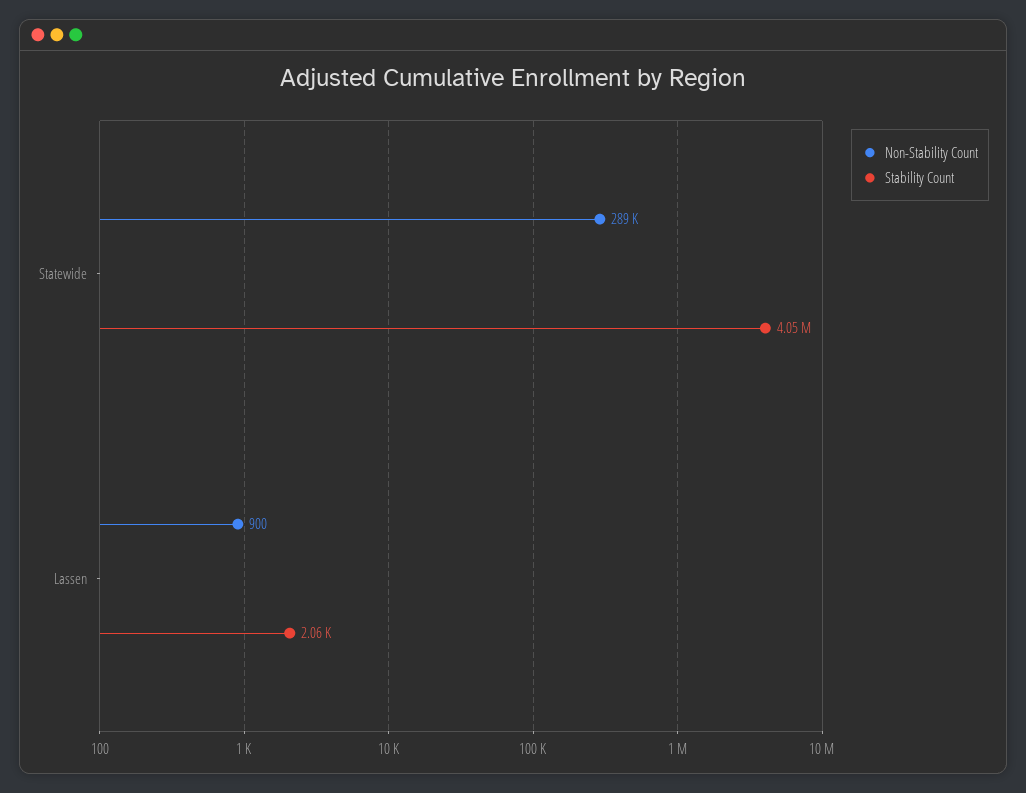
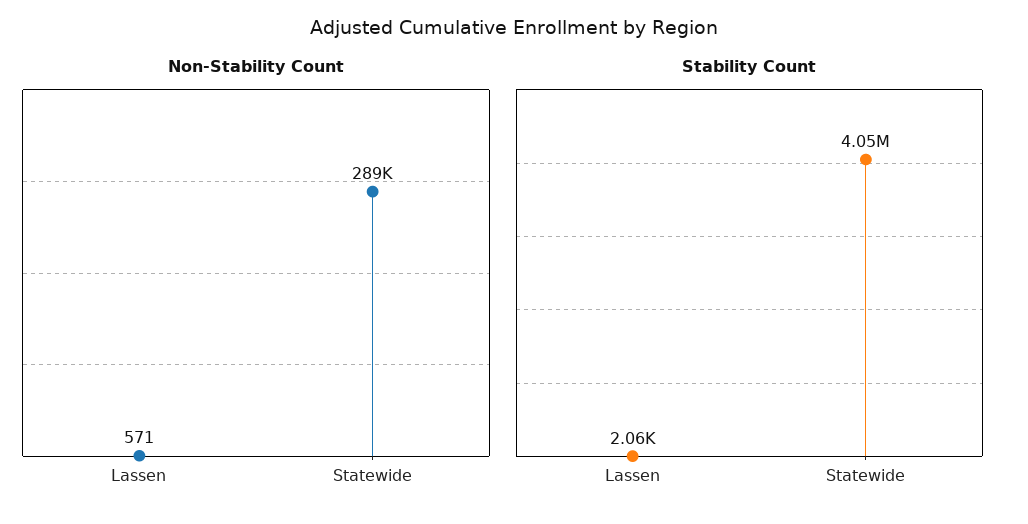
Non-Stability Count, Lassen: 900 -> 571

